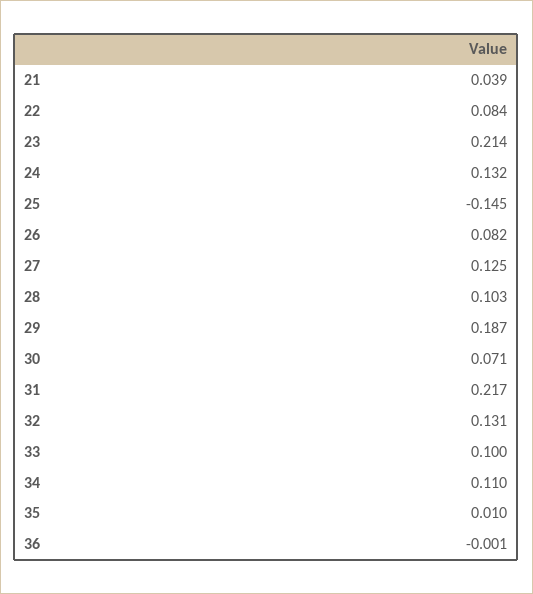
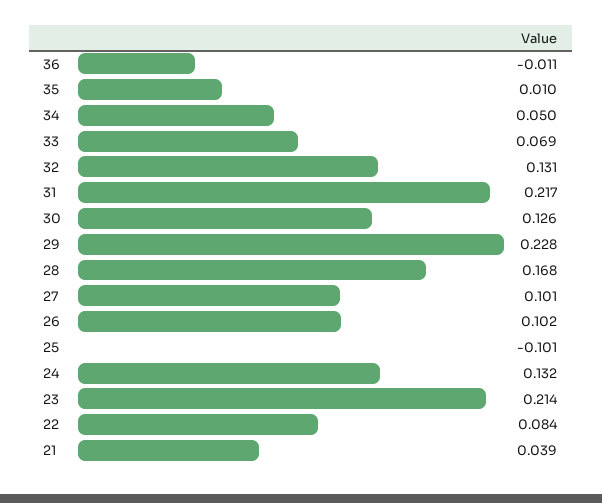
25: -0.145 -> -0.101
26: 0.082 -> 0.102
27: 0.125 -> 0.101
28: 0.103 -> 0.168
29: 0.187 -> 0.228
30: 0.071 -> 0.126
33: 0.1 -> 0.069
34: 0.11 -> 0.05
36: -0.001 -> -0.011

